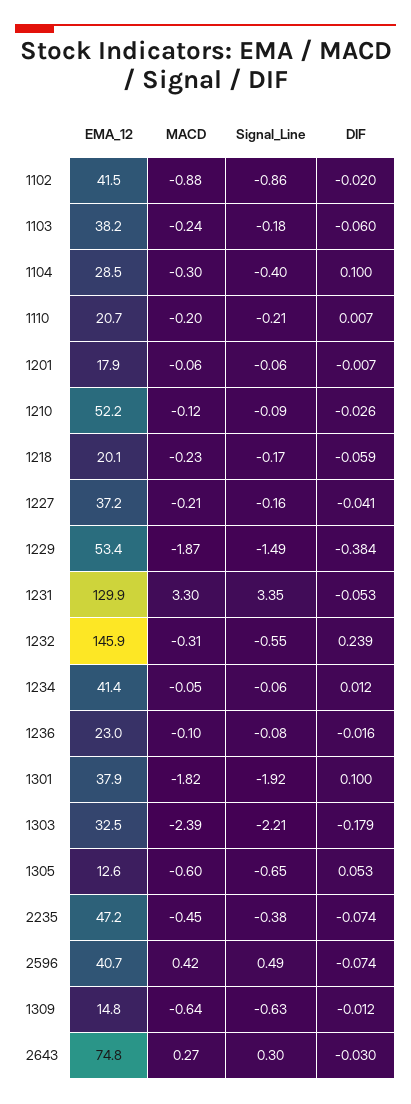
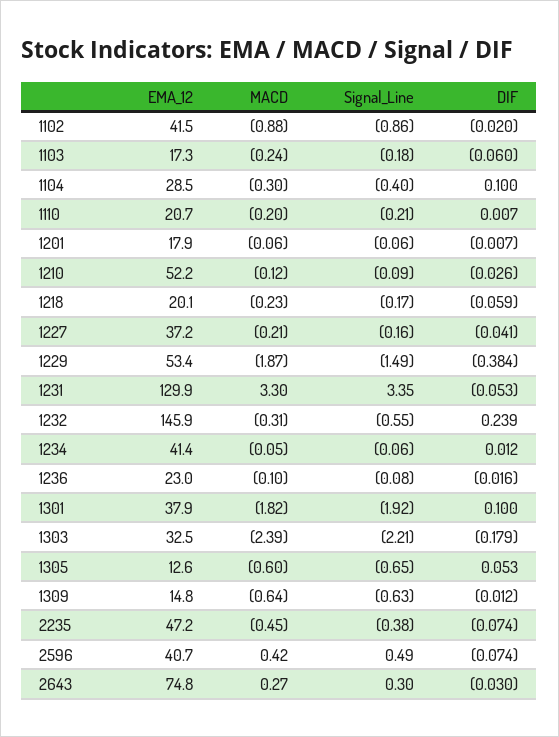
EMA_12, 1103: 38.2 -> 17.3

